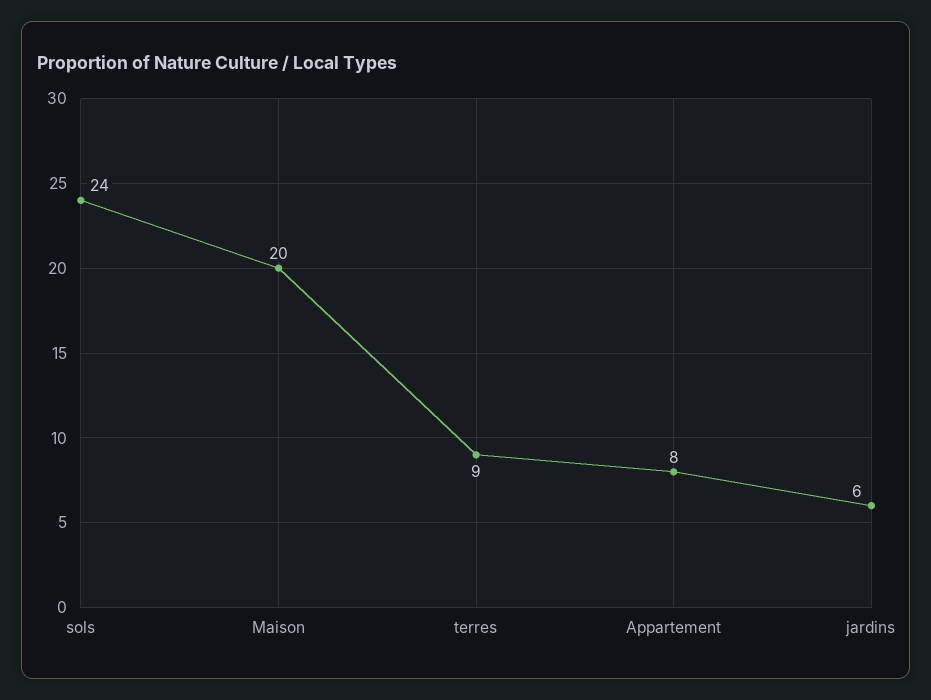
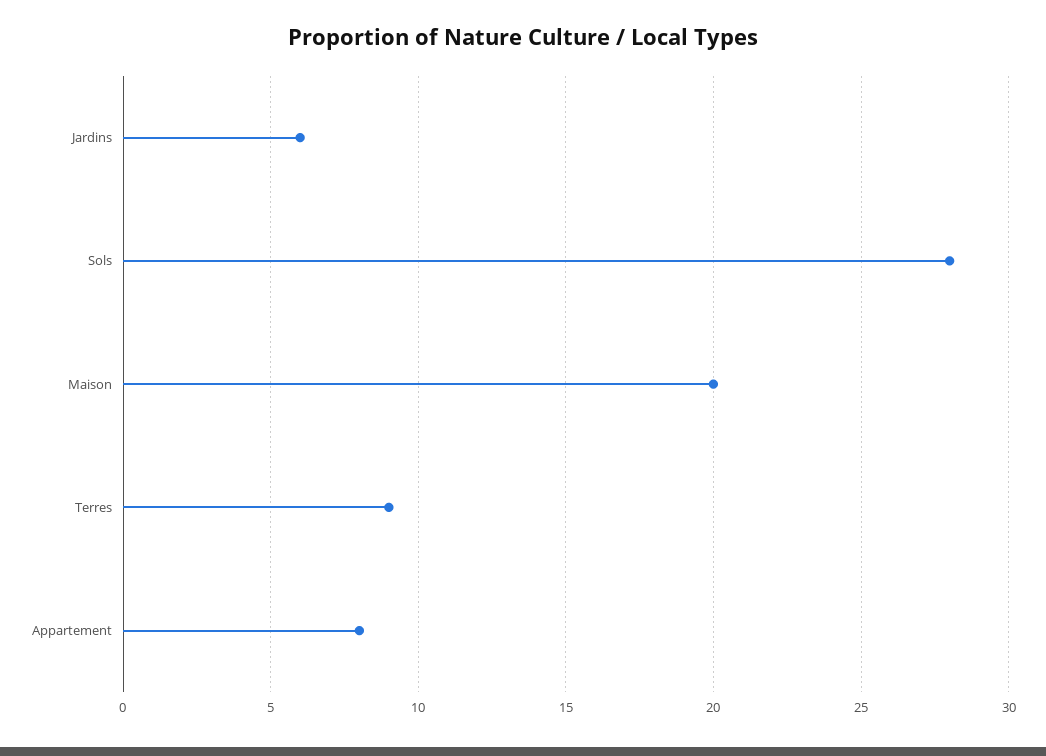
sols: 24 -> 28

